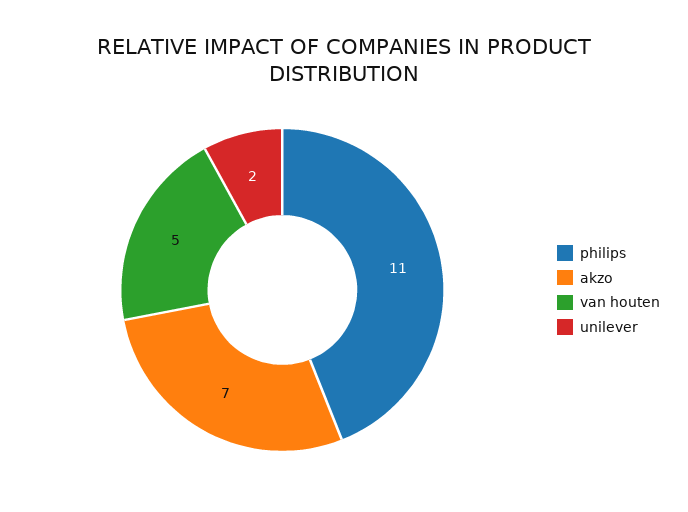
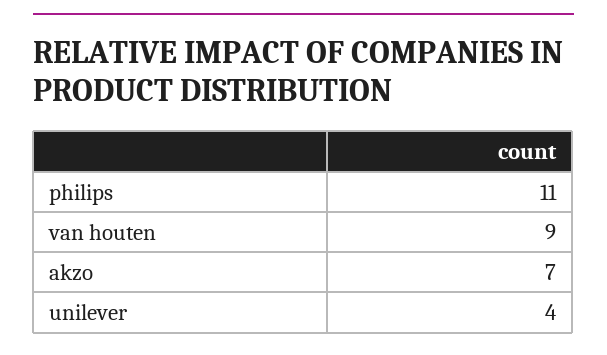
van houten: 5 -> 9
unilever: 2 -> 4

